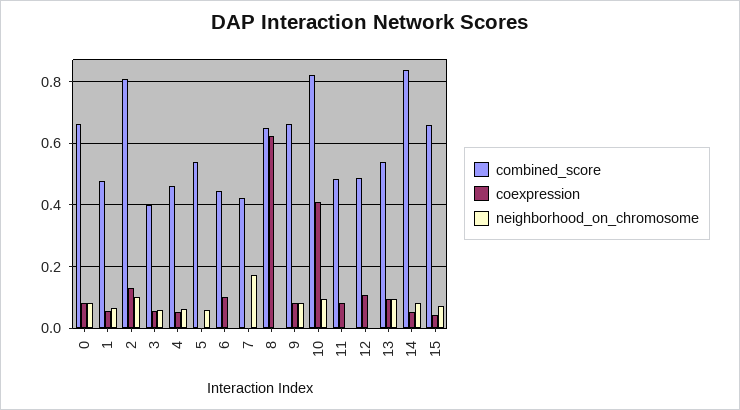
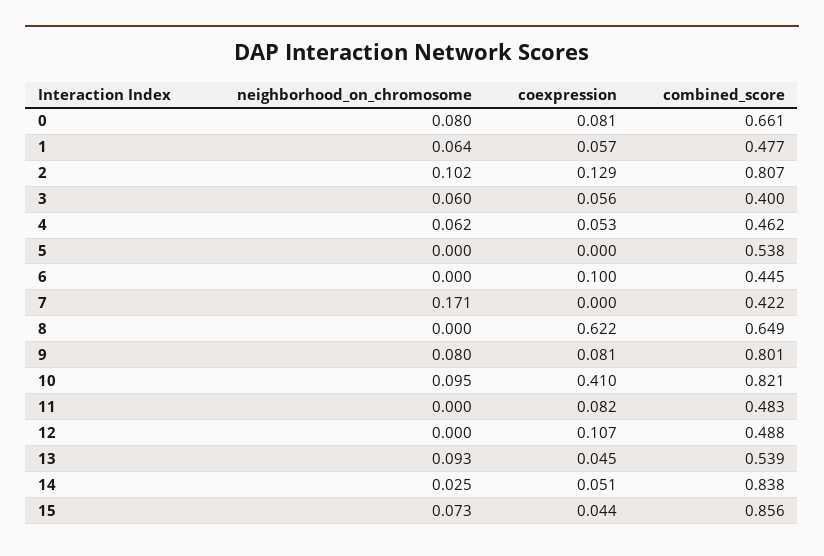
neighborhood_on_chromosome, 5: 0.06 -> 0
combined_score, 9: 0.66 -> 0.801
coexpression, 13: 0.1 -> 0.045
neighborhood_on_chromosome, 14: 0.08 -> 0.025
combined_score, 15: 0.66 -> 0.856

